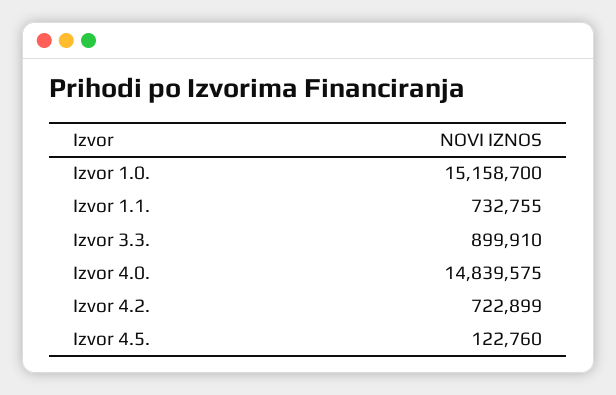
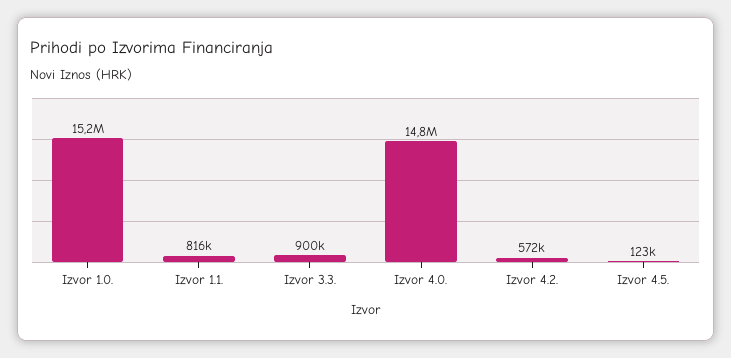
Izvor 1.1.: 732755 -> 816000
Izvor 4.2.: 722899 -> 572000

